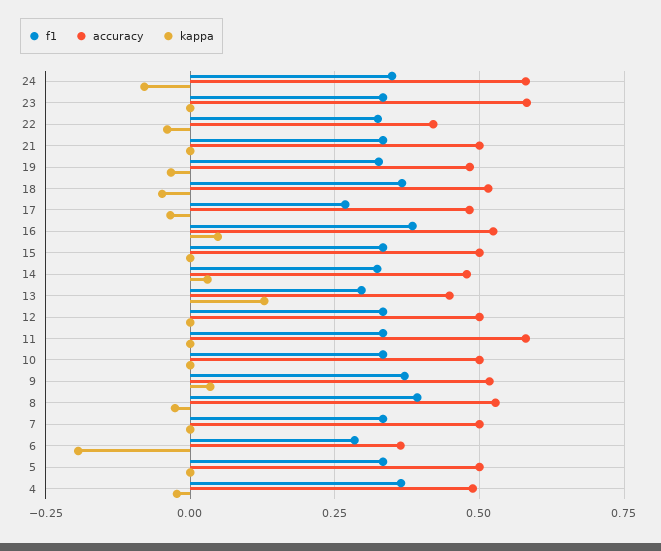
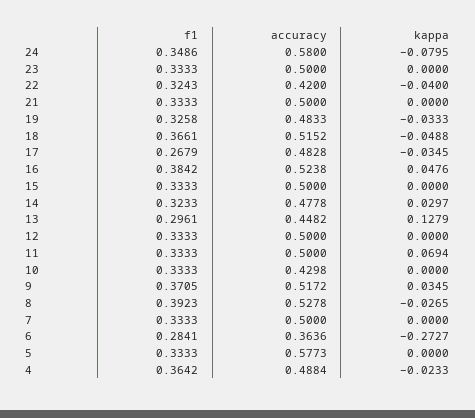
accuracy, 23: 0.575 -> 0.5
accuracy, 11: 0.575 -> 0.5
kappa, 11: 0 -> 0.0694
accuracy, 10: 0.5 -> 0.4298
kappa, 6: -0.2 -> -0.2727
accuracy, 5: 0.5 -> 0.5773

